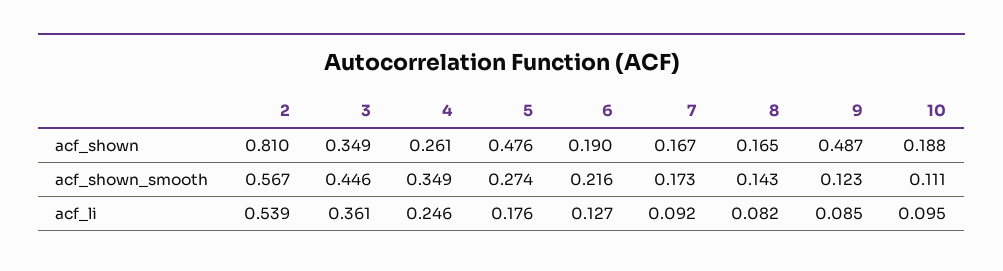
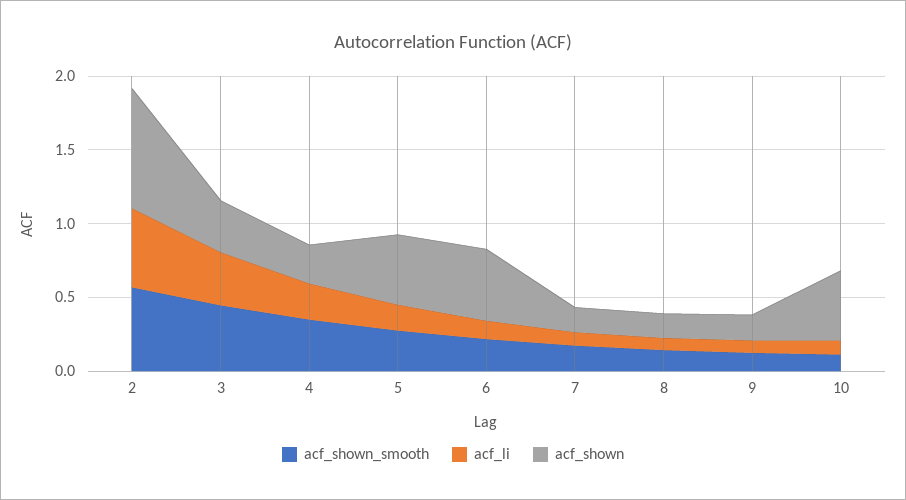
acf_shown, 6: 0.19 -> 0.5
acf_shown, 9: 0.487 -> 0.2
acf_shown, 10: 0.188 -> 0.5

